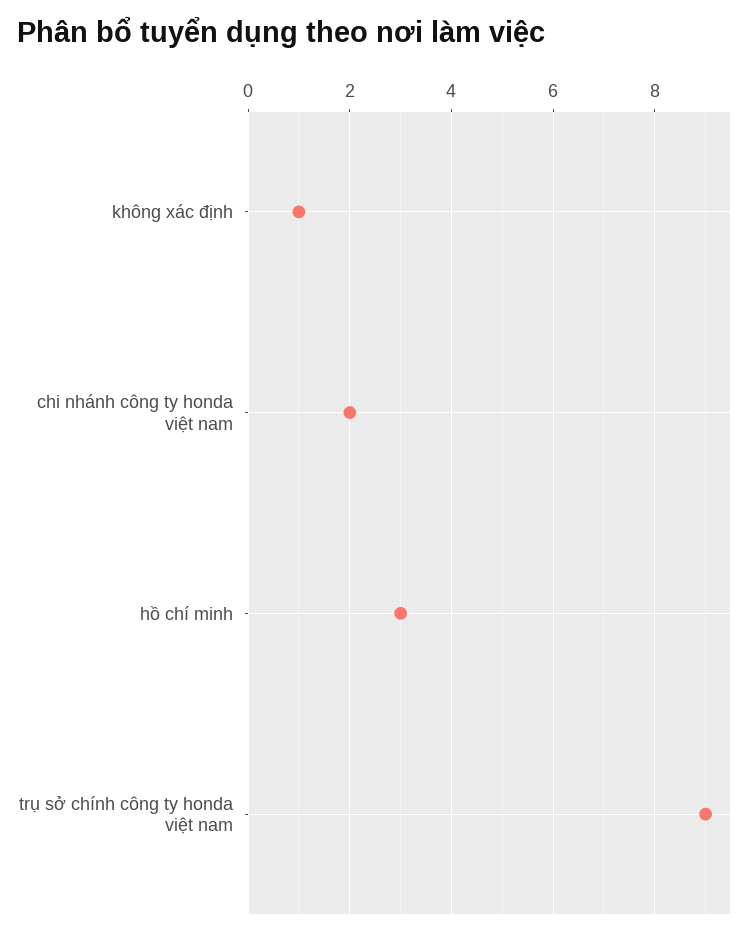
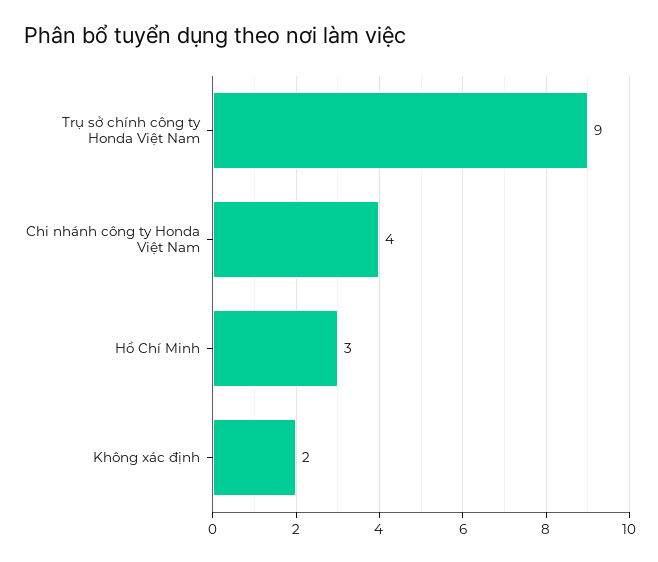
không xác định: 1 -> 2
chi nhánh công ty honda việt nam: 2 -> 4

